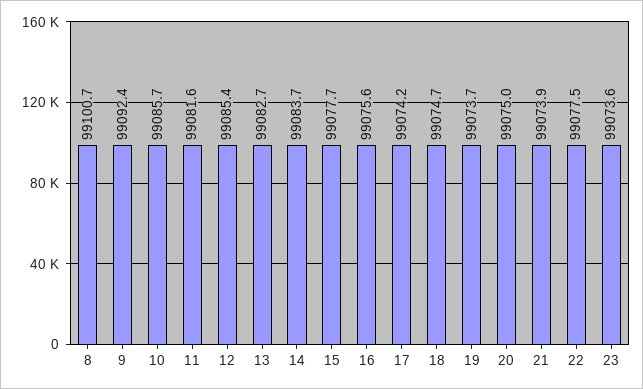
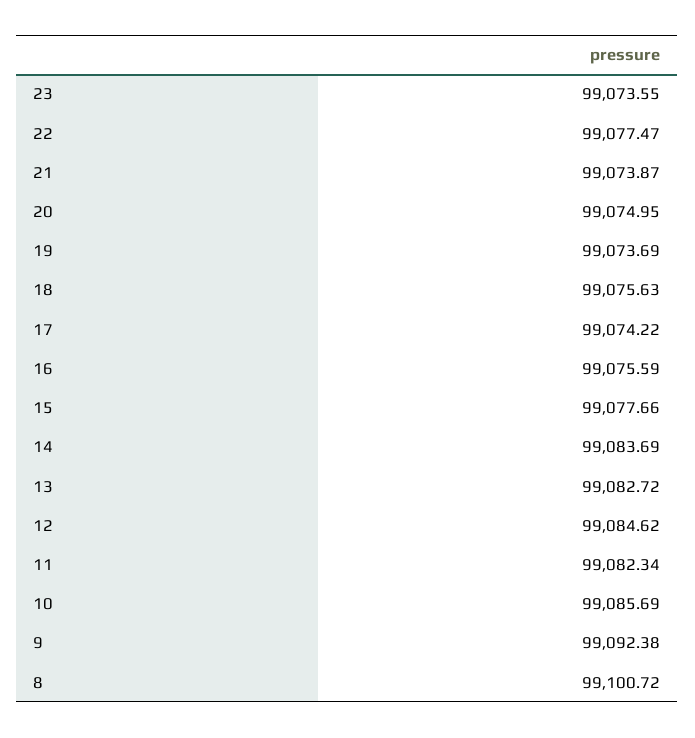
11: 99081.6 -> 99082.34
12: 99085.4 -> 99084.62
18: 99074.7 -> 99075.63

